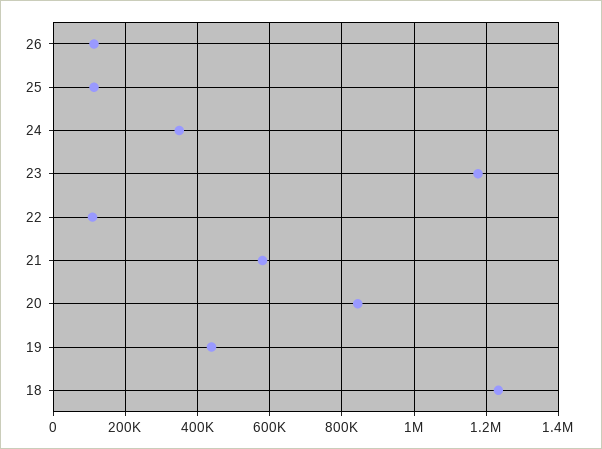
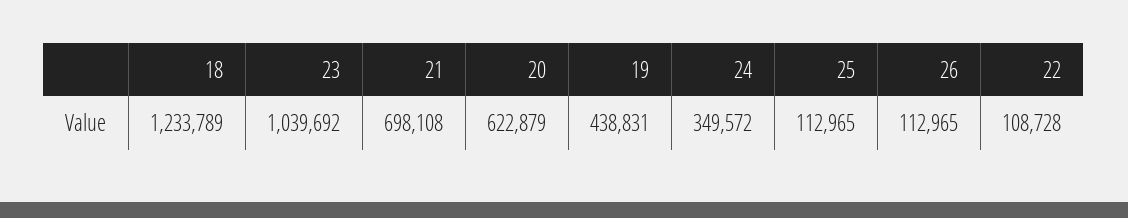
23: 1180000 -> 1039692
21: 580000 -> 698108
20: 840000 -> 622879

